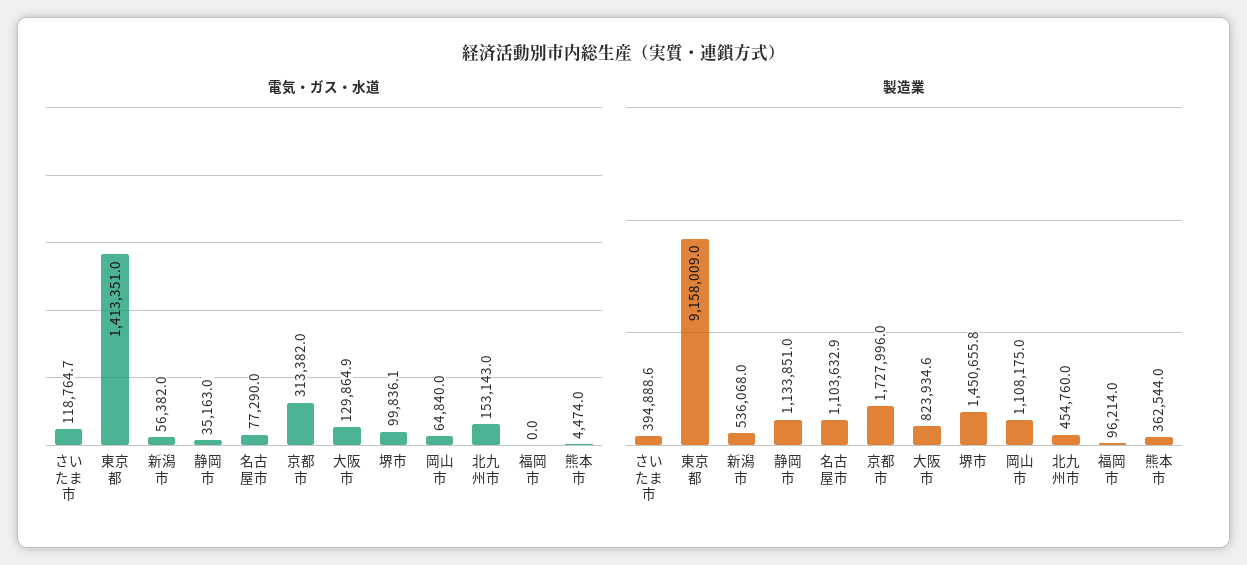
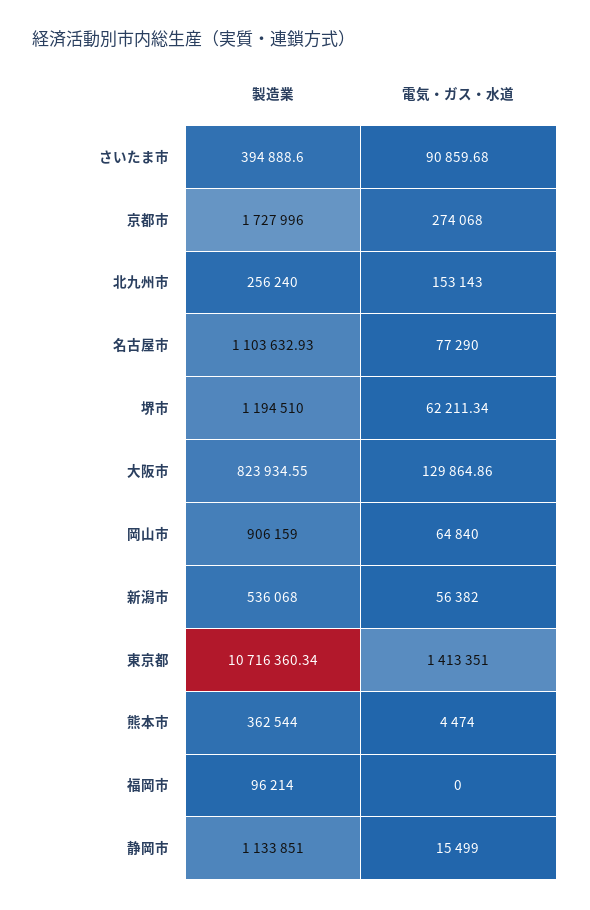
電気・ガス・水道, さいたま市: 118764.7 -> 90859.68
電気・ガス・水道, 静岡市: 35163 -> 15499
電気・ガス・水道, 京都市: 313382 -> 274068
電気・ガス・水道, 堺市: 99836.1 -> 62211.34
製造業, 東京都: 9158009 -> 10716360.34
製造業, 堺市: 1450655.8 -> 1194510
製造業, 岡山市: 1108175 -> 906159
製造業, 北九州市: 454760 -> 256240

